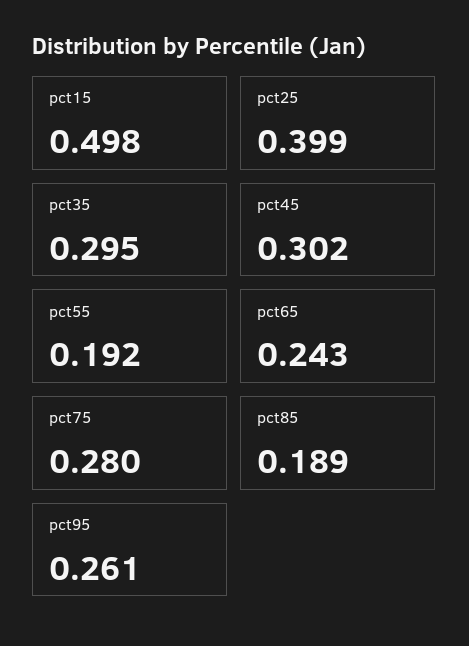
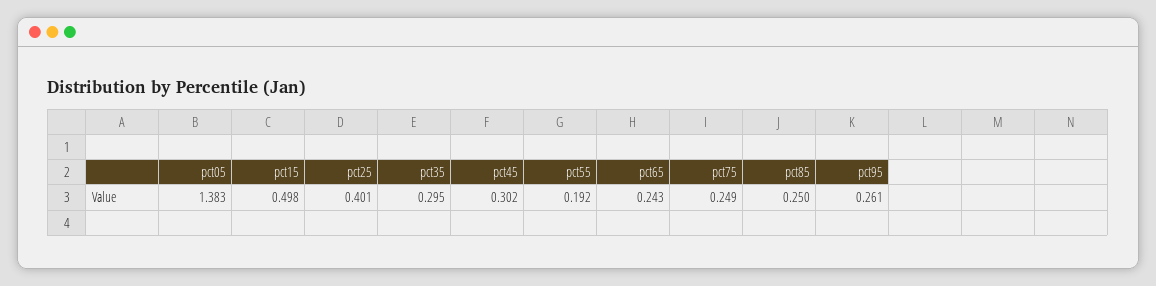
pct25: 0.399 -> 0.401
pct75: 0.28 -> 0.249
pct85: 0.189 -> 0.25
pct05: none -> 1.383

